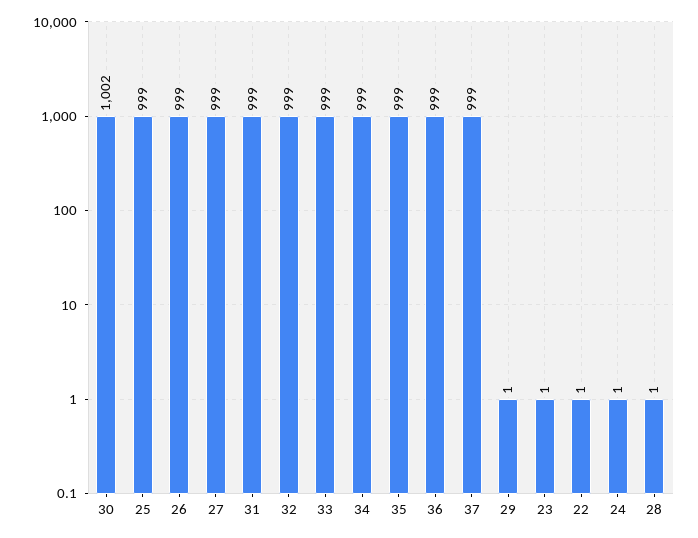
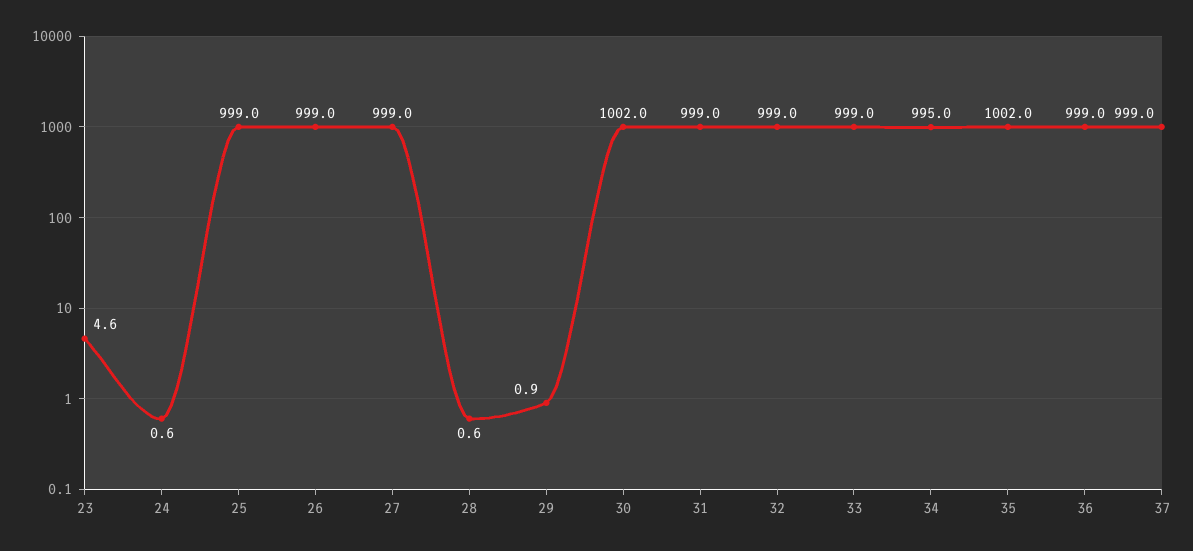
34: 999 -> 995
35: 999 -> 1002
23: 1 -> 4.6
22: 1 -> none

